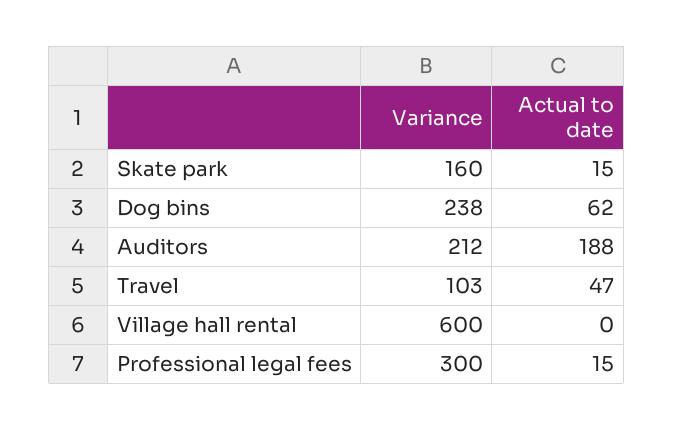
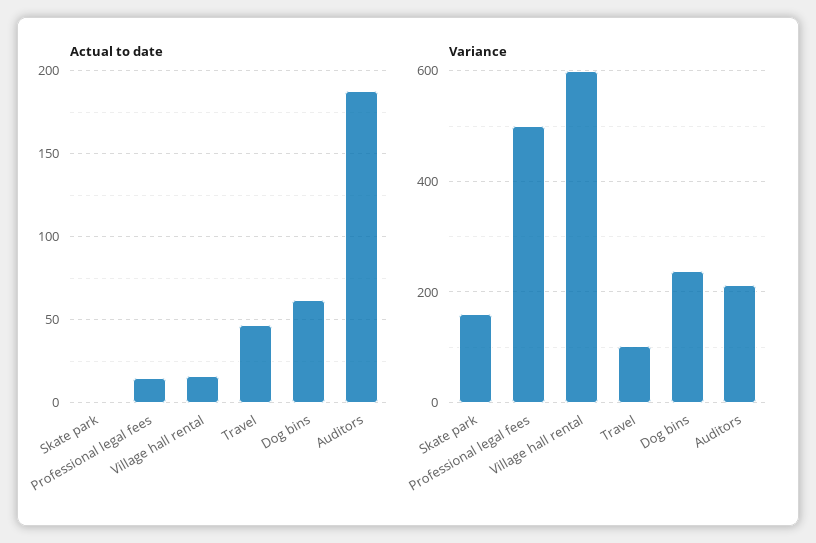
Actual to date, Skate park: 15 -> 0
Actual to date, Village hall rental: 0 -> 15
Variance, Professional legal fees: 300 -> 500

